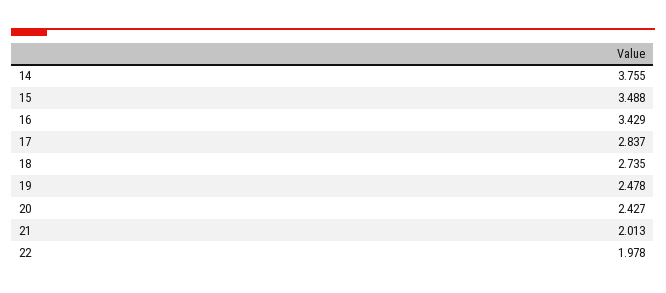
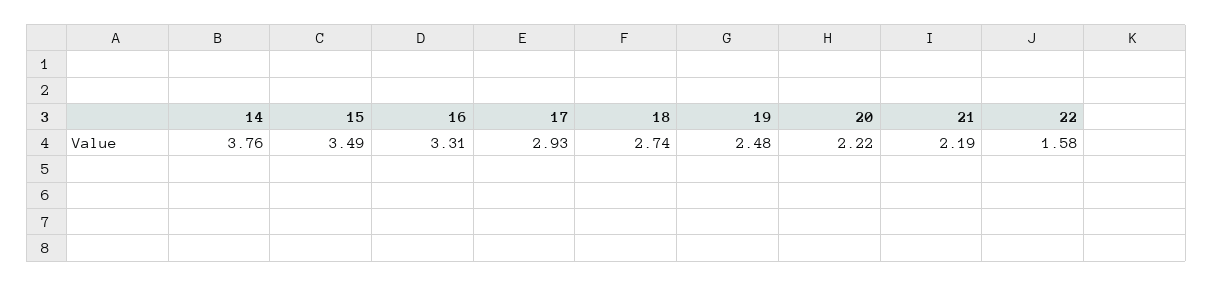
16: 3.429 -> 3.31
17: 2.837 -> 2.93
20: 2.427 -> 2.22
21: 2.013 -> 2.19
22: 1.978 -> 1.58

